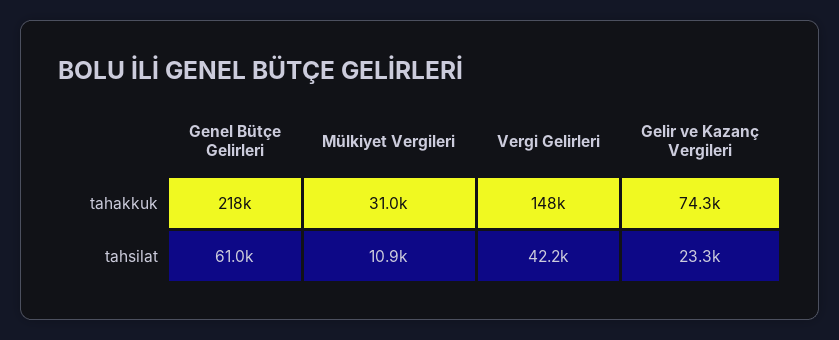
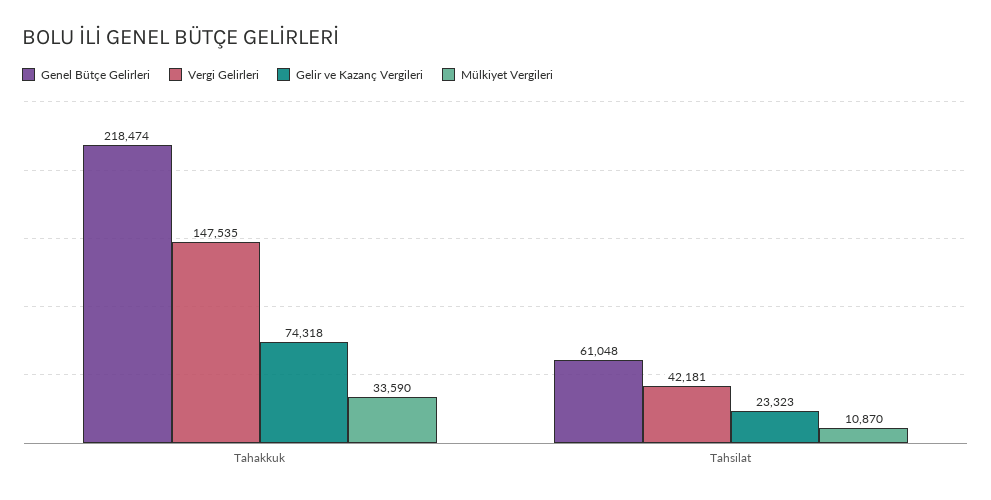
Mülkiyet Vergileri, tahakkuk: 31000 -> 33590

